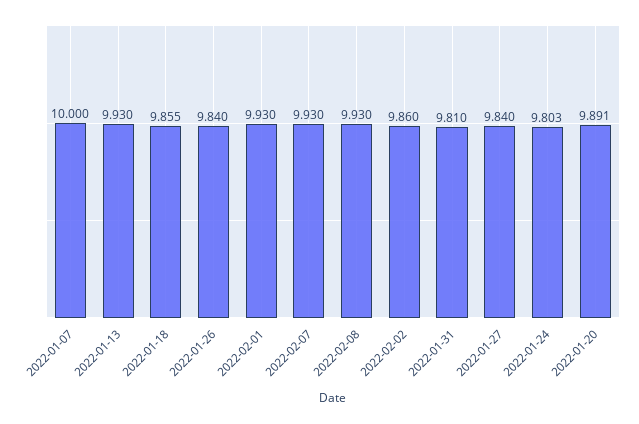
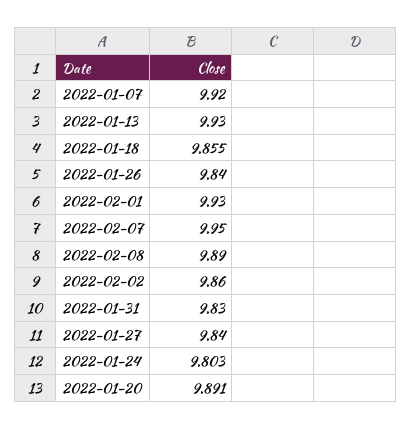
2022-01-07: 10 -> 9.92
2022-02-07: 9.93 -> 9.95
2022-02-08: 9.93 -> 9.89
2022-01-31: 9.81 -> 9.83

